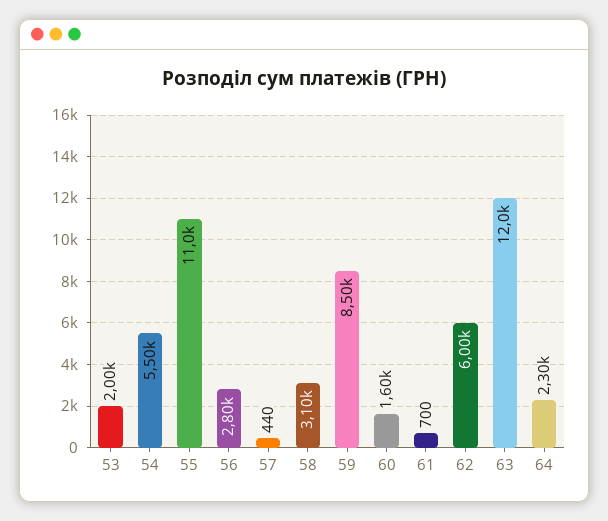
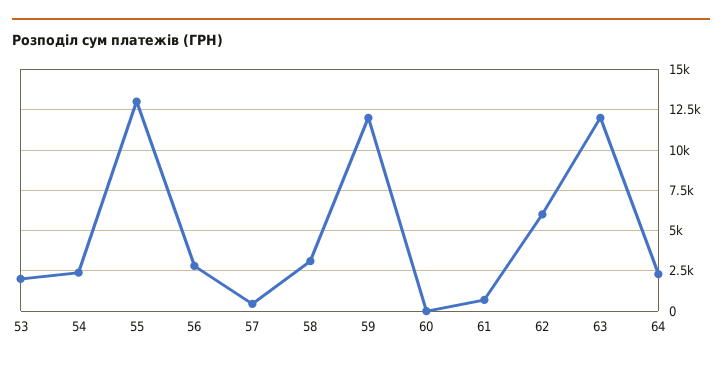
54: 5500 -> 2500
55: 11000 -> 13000
59: 8500 -> 12000
60: 1600 -> 0

